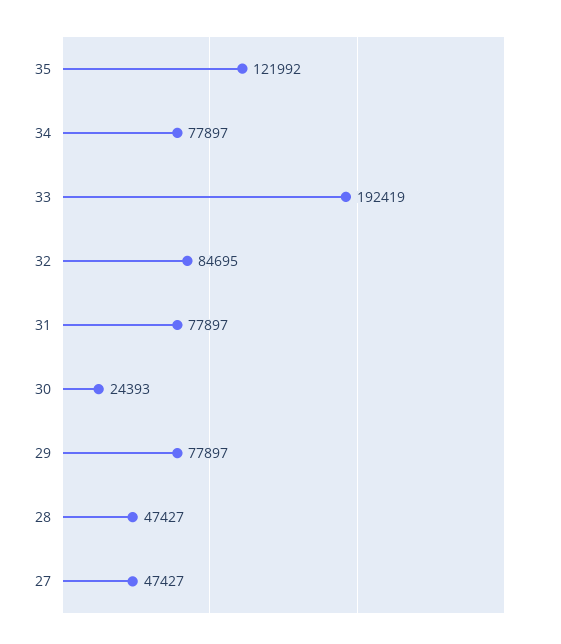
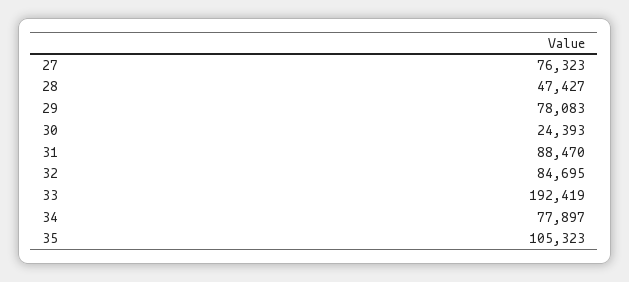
35: 121992 -> 105323
31: 77897 -> 88470
29: 77897 -> 78083
27: 47427 -> 76323

